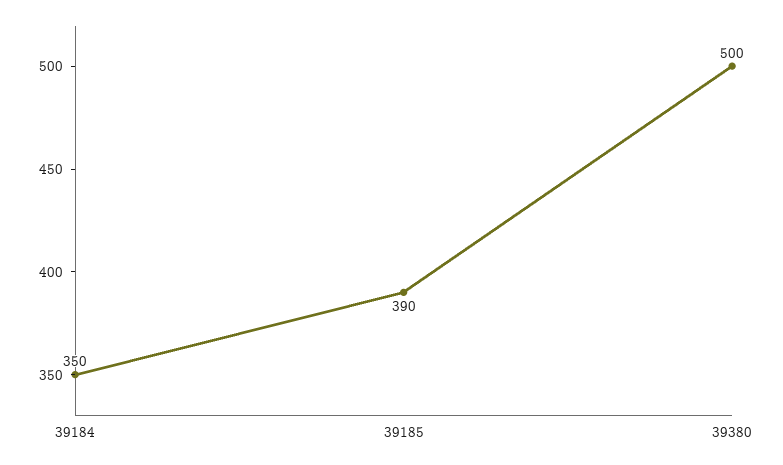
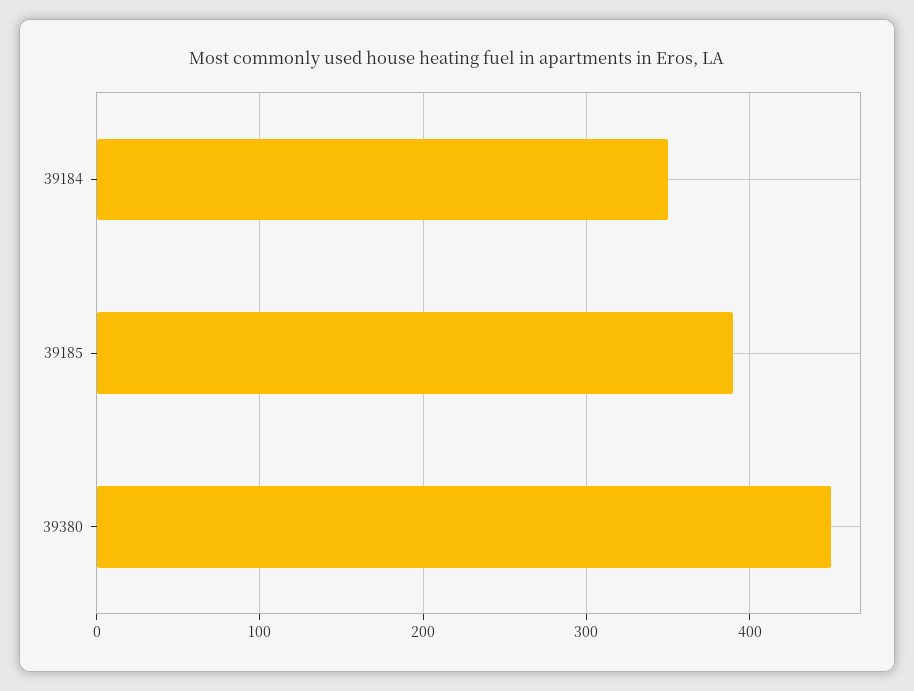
39380: 500 -> 450

